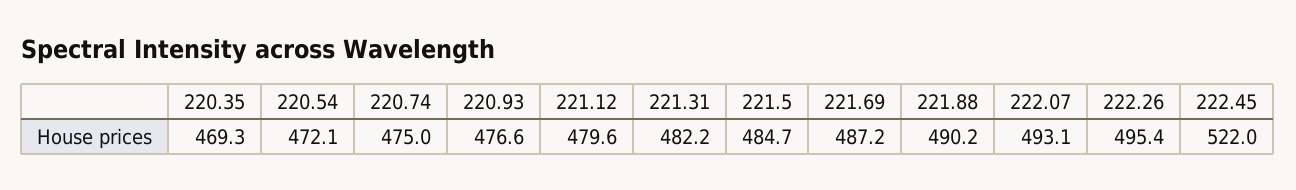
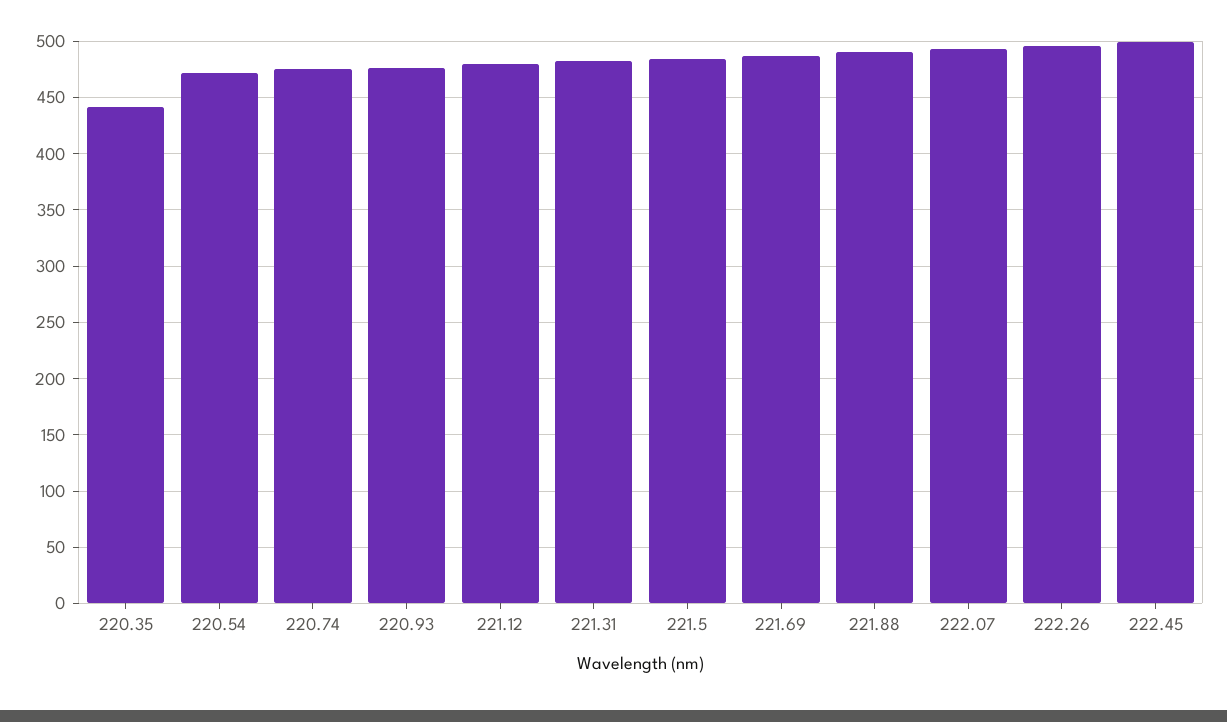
220.35: 469.3 -> 440
222.45: 522 -> 500

